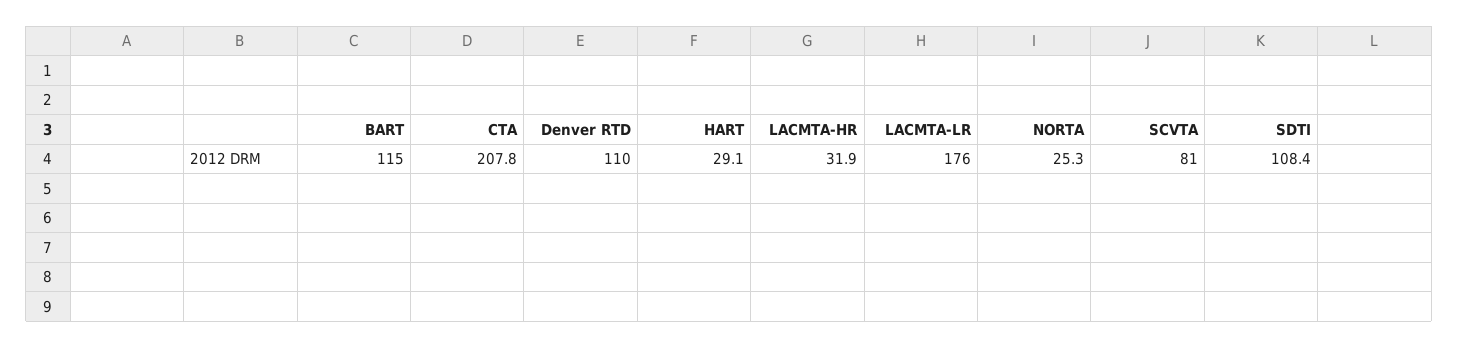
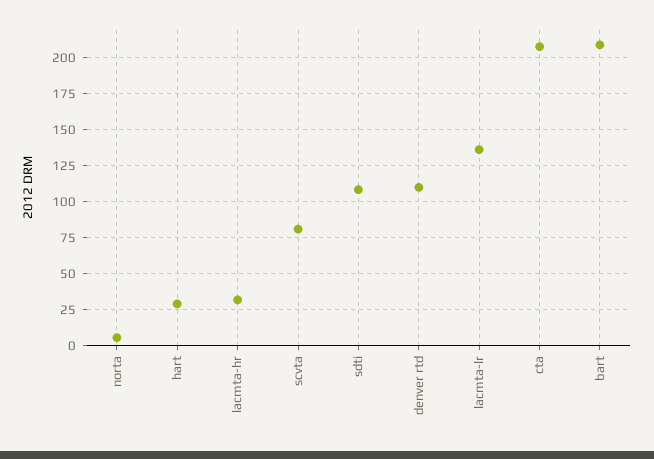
BART: 115 -> 210
LACMTA-LR: 176 -> 135
NORTA: 25.3 -> 5

